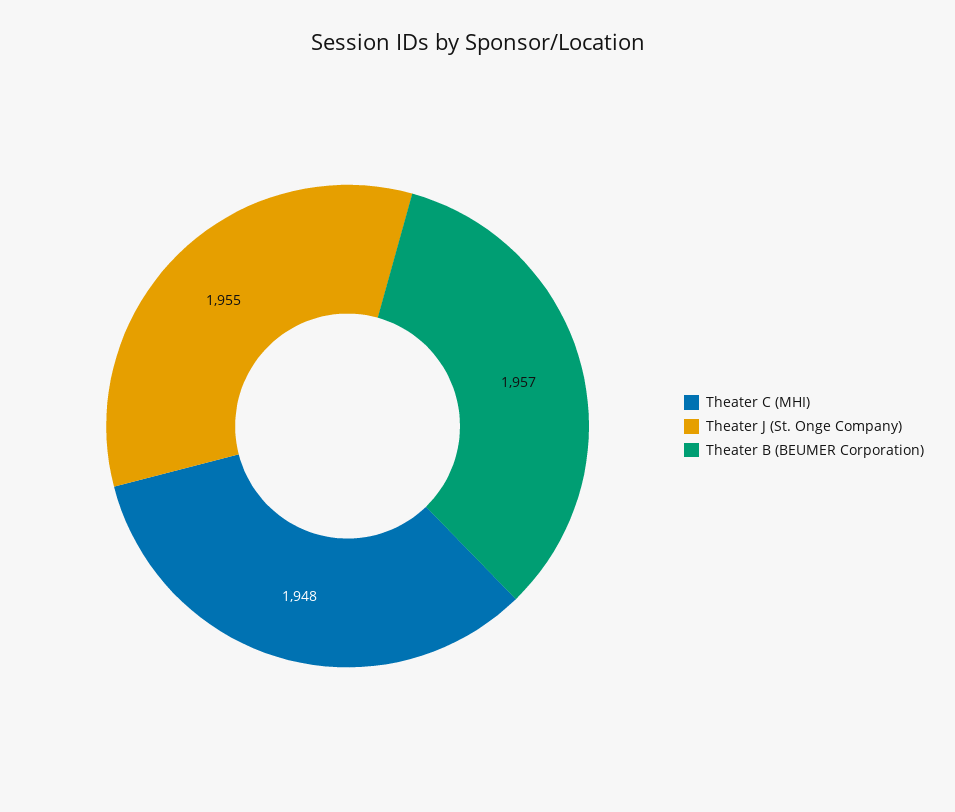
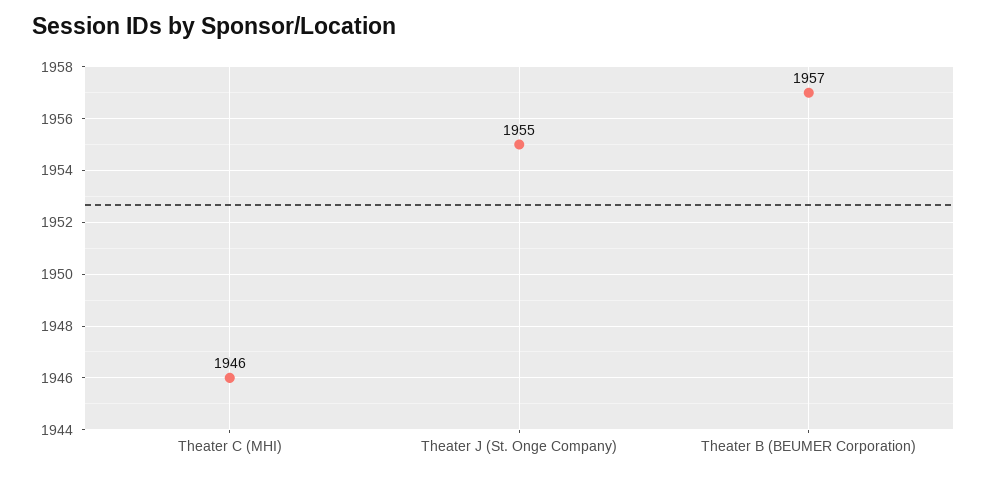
Theater C (MHI): 1948 -> 1946

